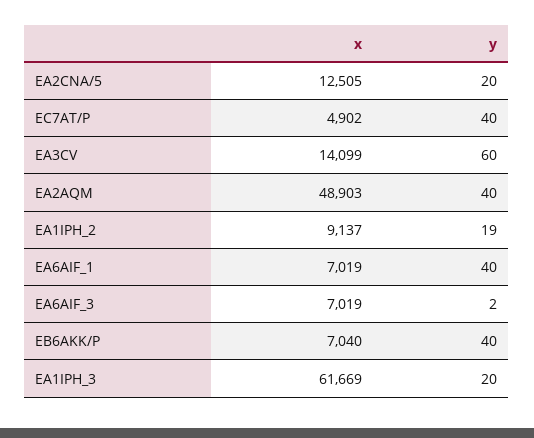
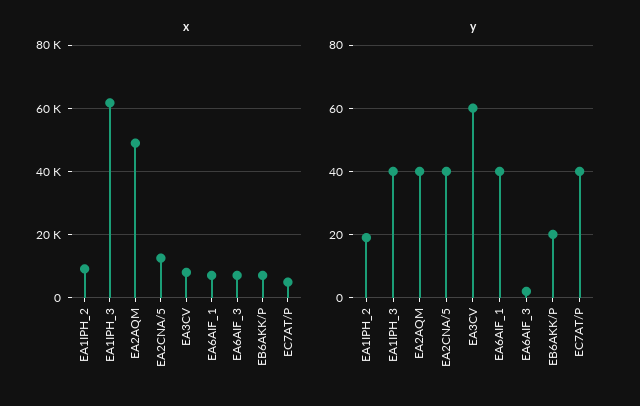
y, EA2CNA/5: 20 -> 40
x, EA3CV: 14099 -> 8000
y, EB6AKK/P: 40 -> 20
y, EA1IPH_3: 20 -> 40

